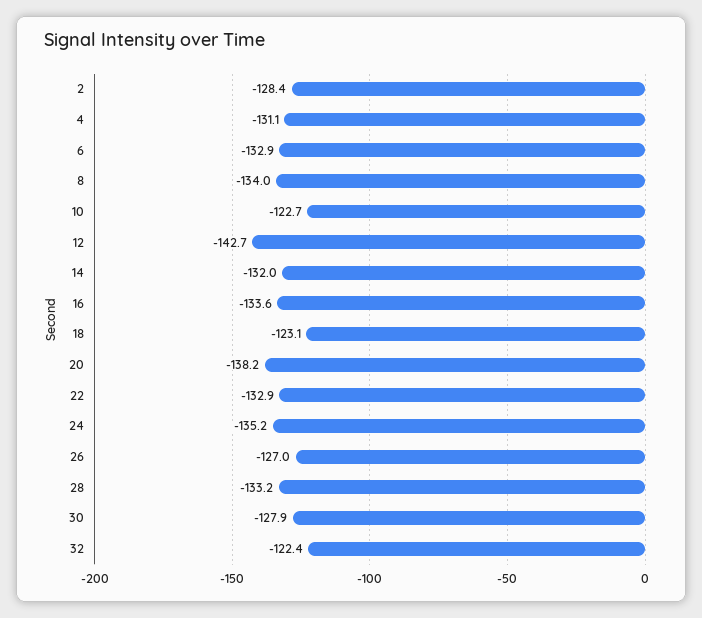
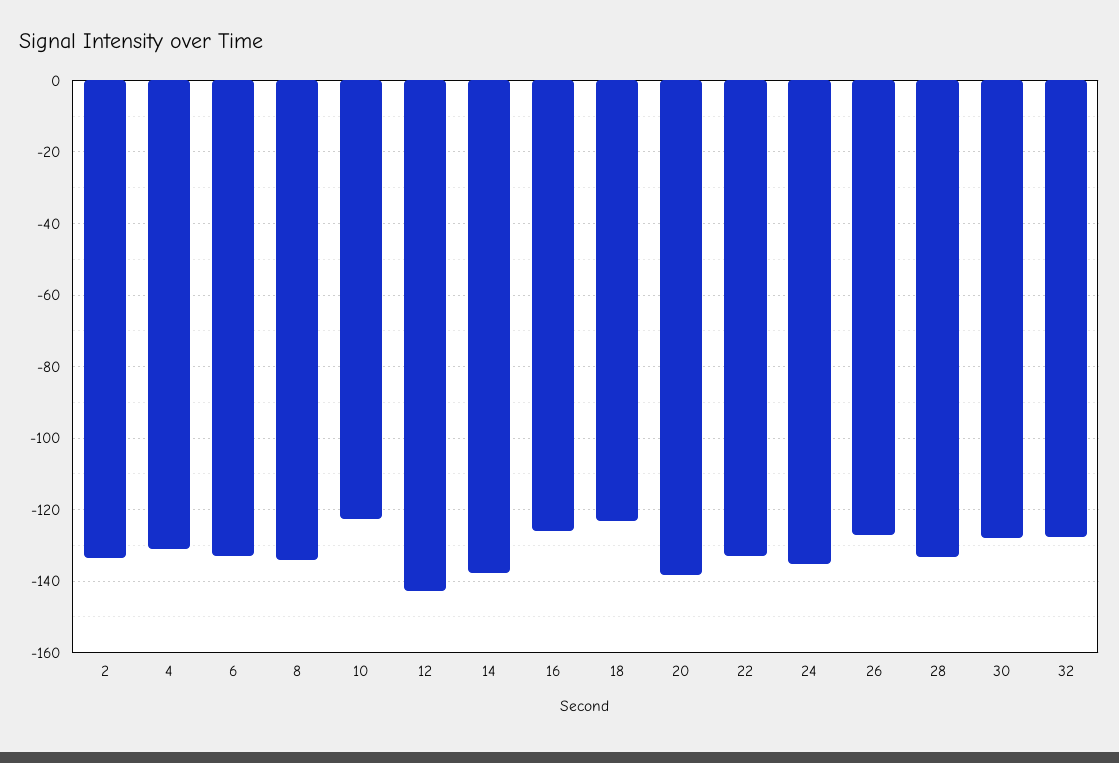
2: -128.4 -> -134
14: -132 -> -138
16: -133.6 -> -126
32: -122.4 -> -128

